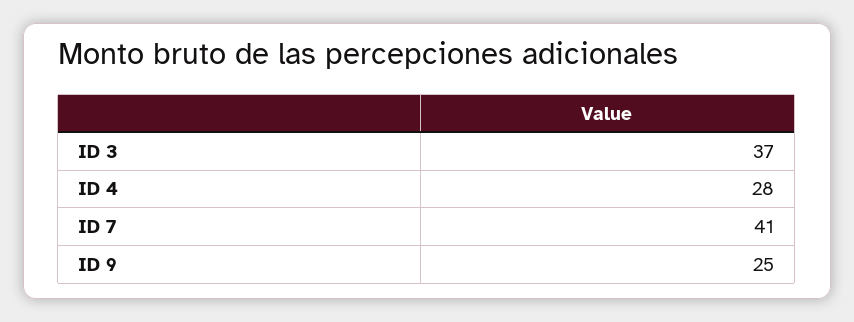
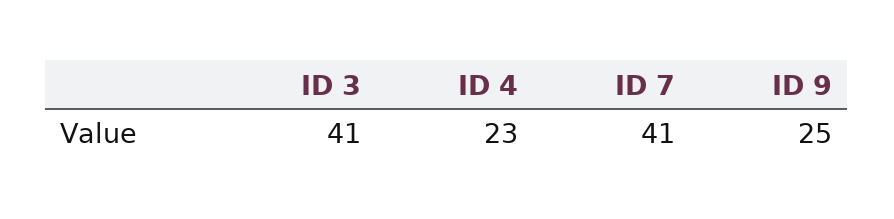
ID 3: 37 -> 41
ID 4: 28 -> 23

